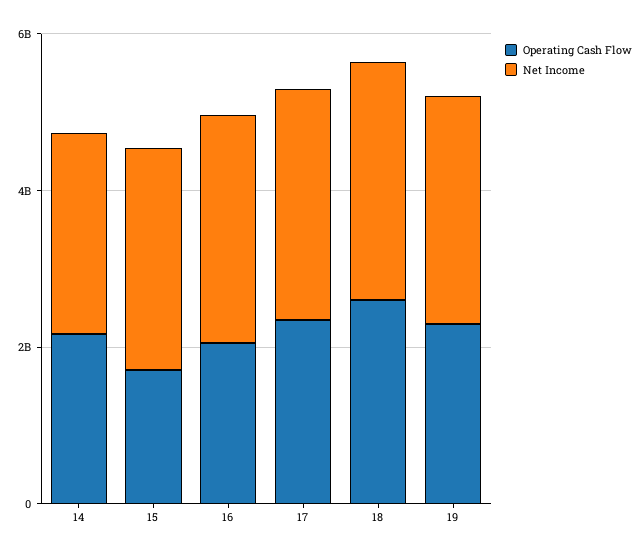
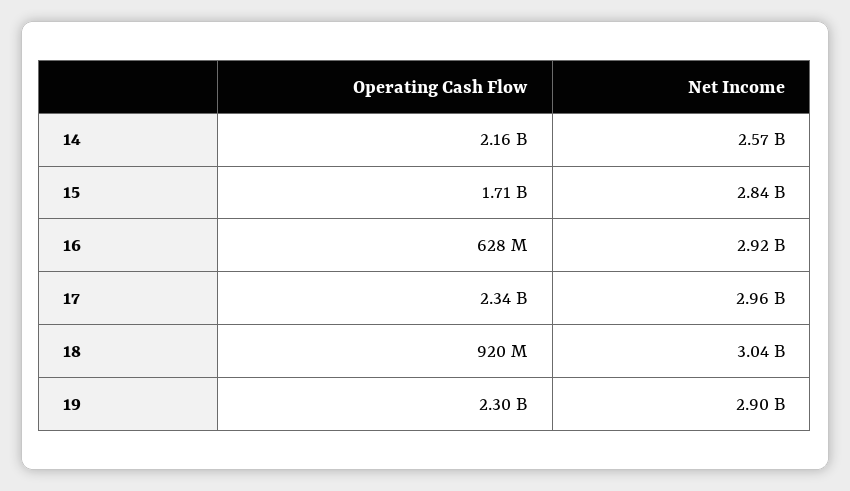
Operating Cash Flow, 16: 2000000000 -> 628000000
Operating Cash Flow, 18: 2500000000 -> 920000000

